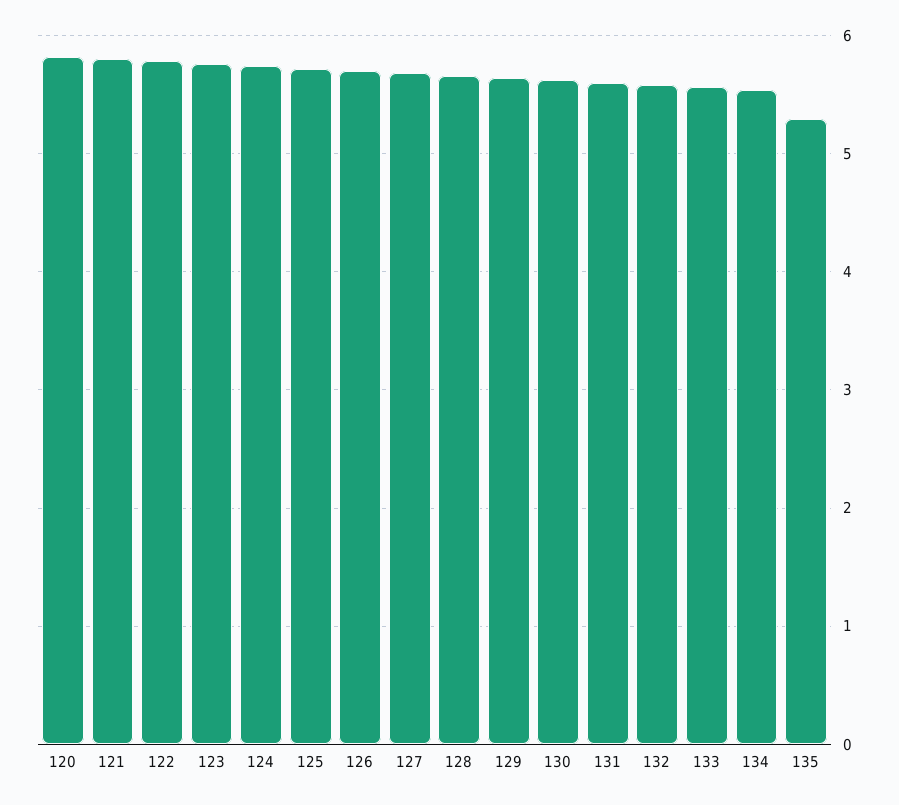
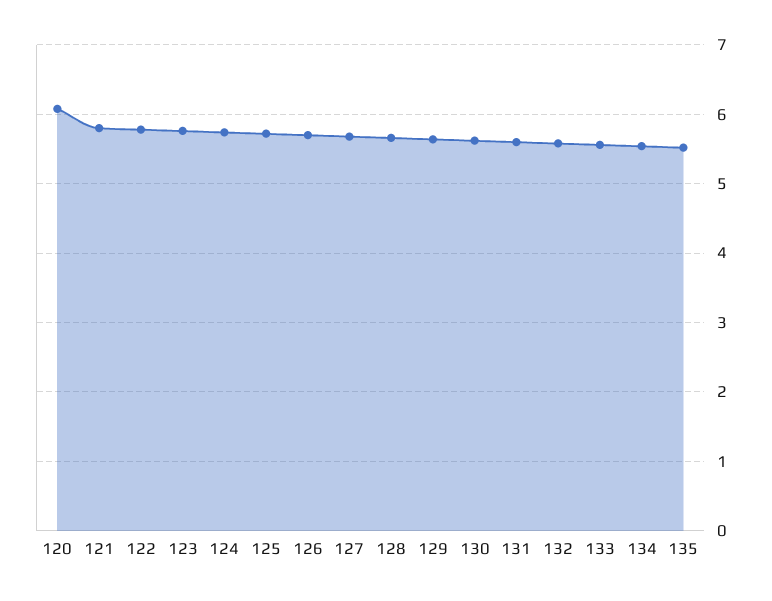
120: 5.8 -> 6.1
135: 5.3 -> 5.5

